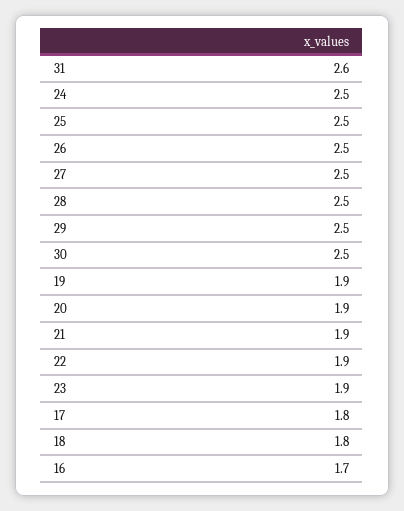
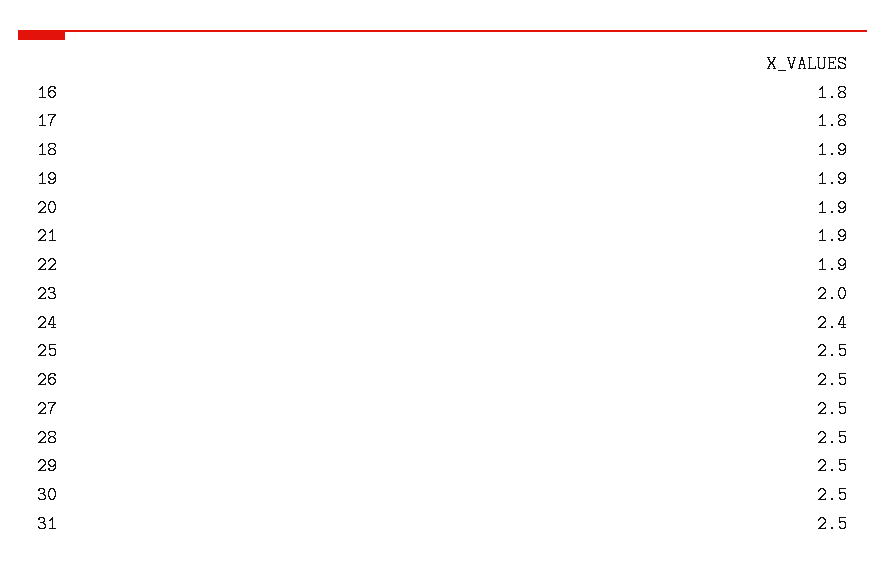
31: 2.6 -> 2.5
24: 2.5 -> 2.4
23: 1.9 -> 2
18: 1.8 -> 1.9
16: 1.7 -> 1.8

